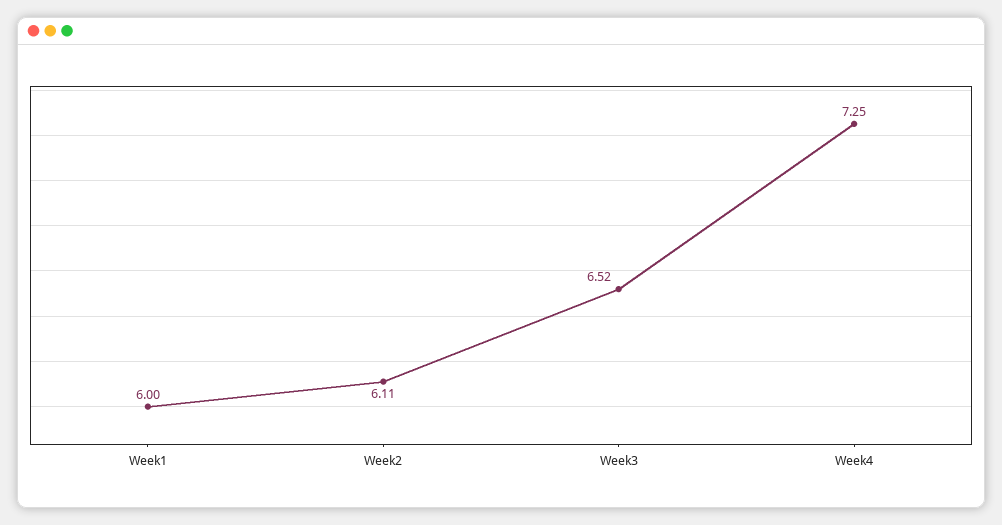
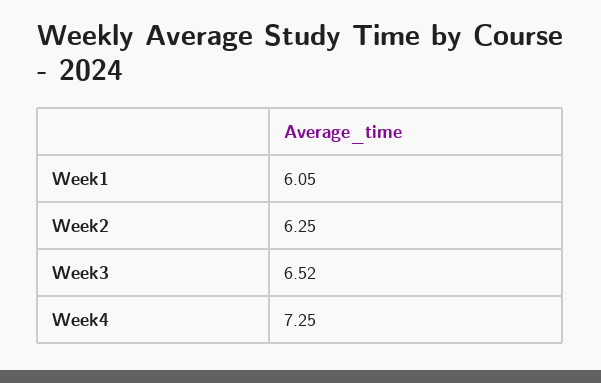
Week1: 6 -> 6.05
Week2: 6.11 -> 6.25

